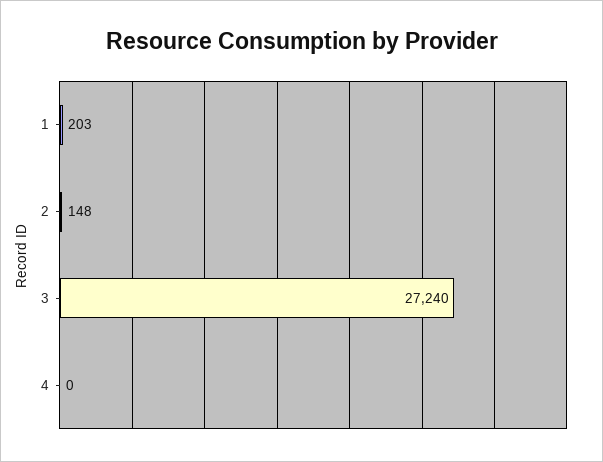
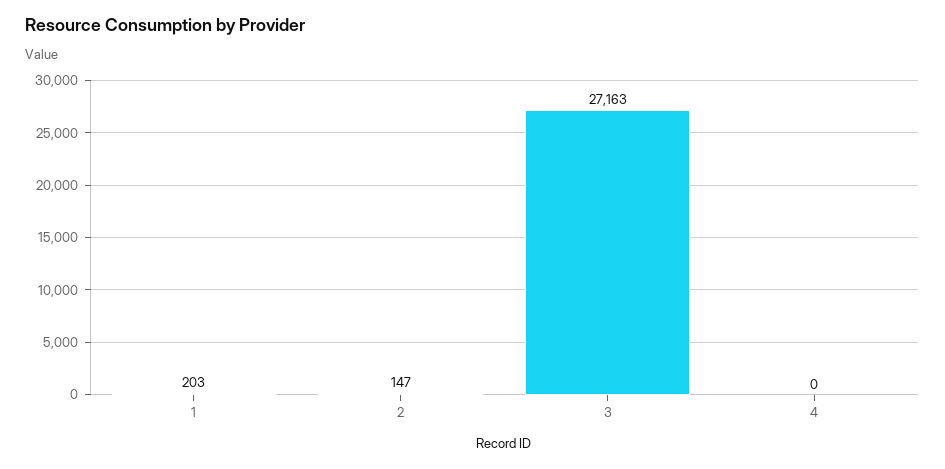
2: 148 -> 147
3: 27240 -> 27163

